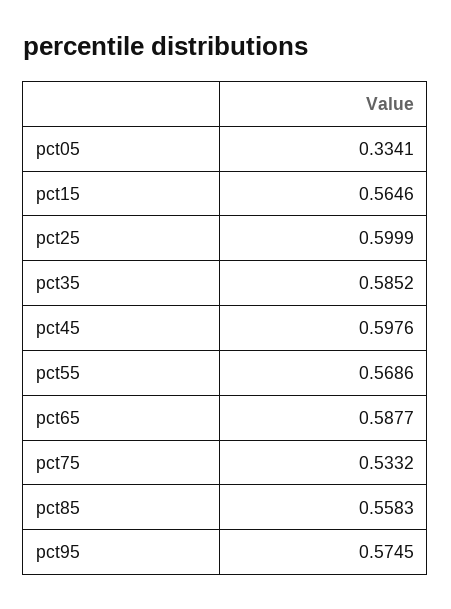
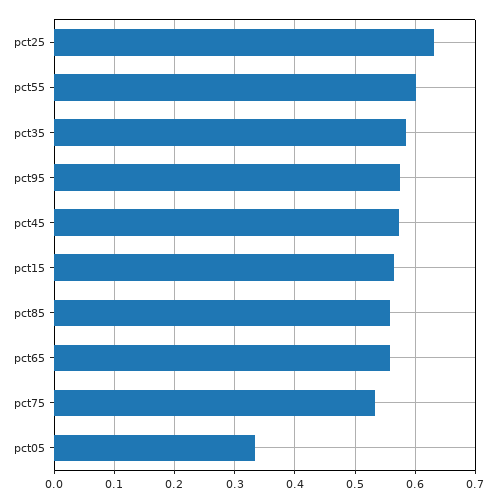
pct25: 0.5999 -> 0.63
pct45: 0.5976 -> 0.57
pct55: 0.5686 -> 0.6
pct65: 0.5877 -> 0.56

